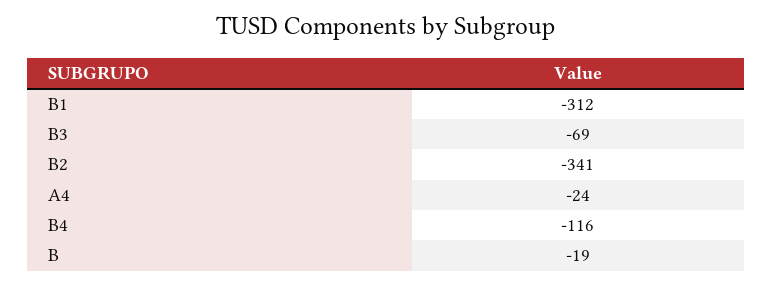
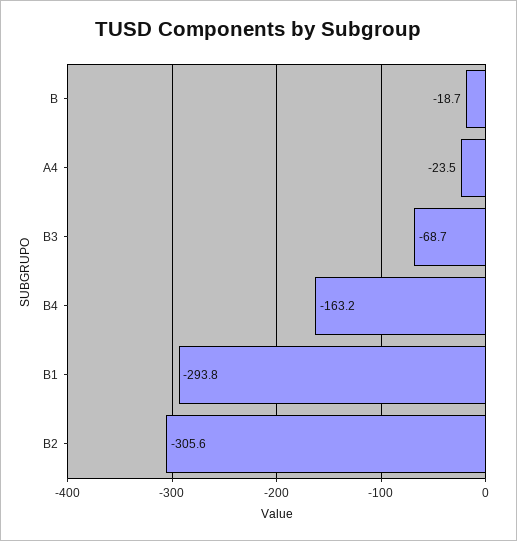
B1: -312 -> -293.8
B2: -341 -> -305.6
B4: -116 -> -163.2

